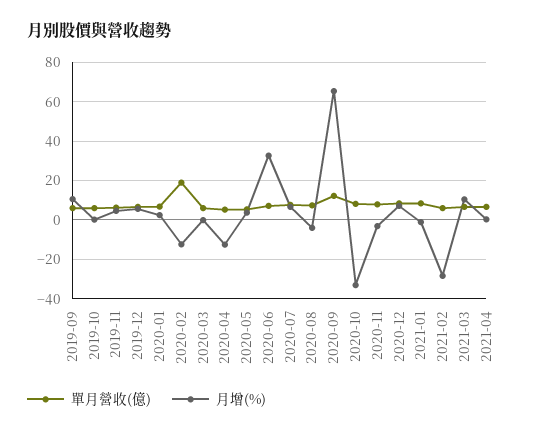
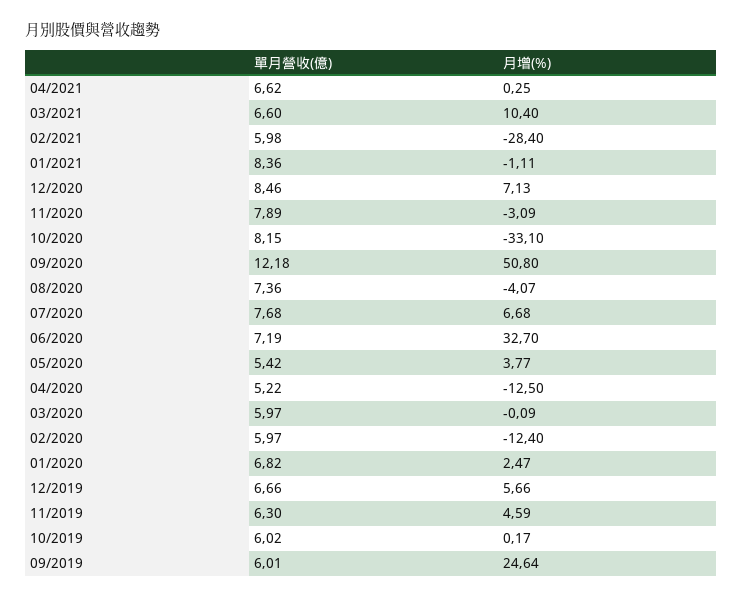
月增(%), 2019-09: 10 -> 24.64
單月營收(億), 2020-02: 20 -> 5.97
月增(%), 2020-09: 65 -> 50.8

